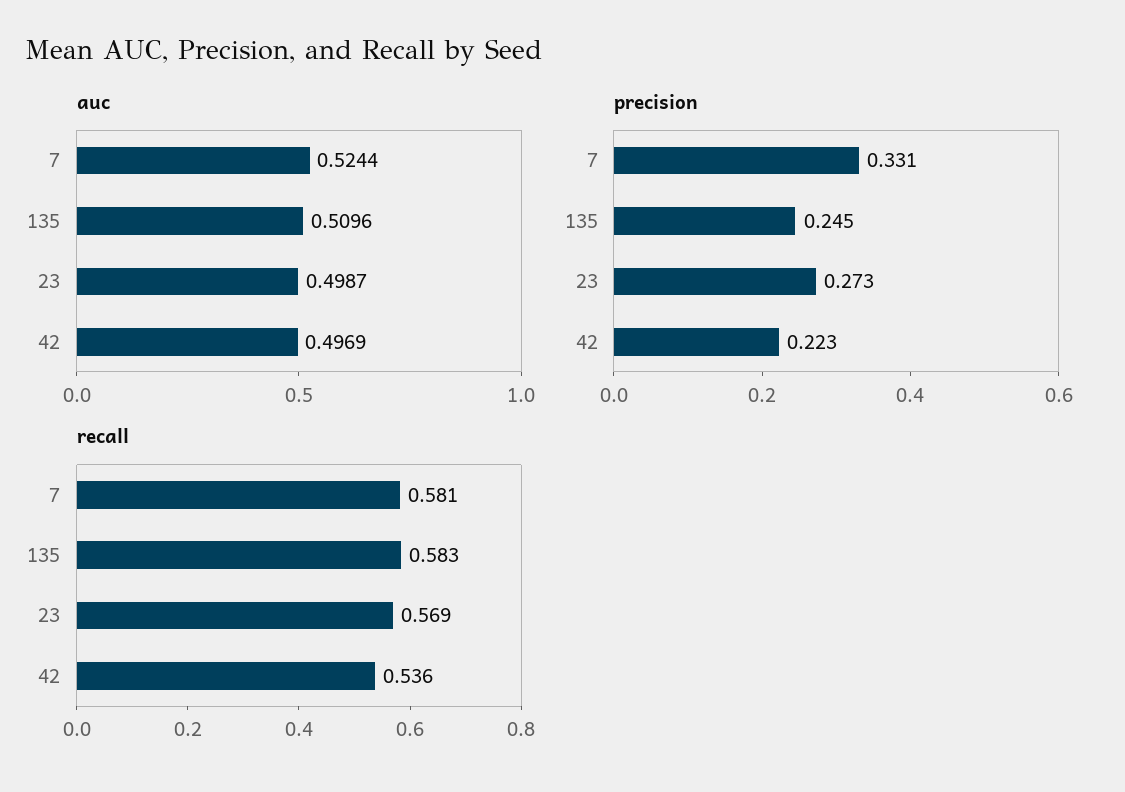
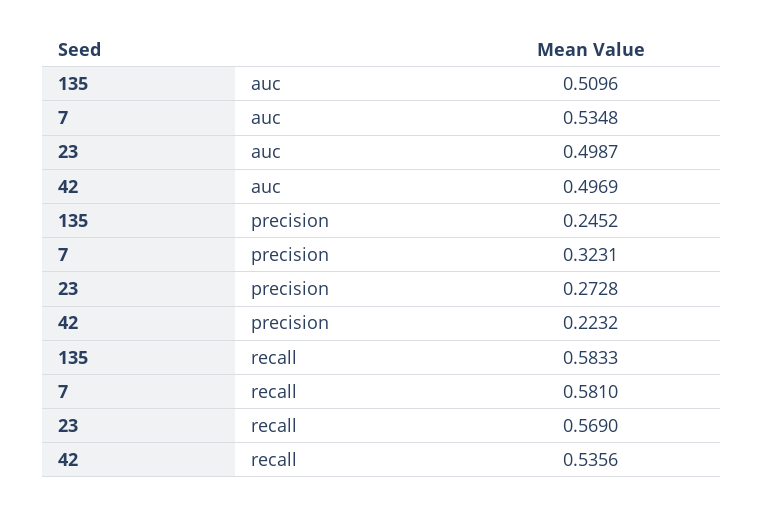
auc, 7: 0.5244 -> 0.5348
precision, 7: 0.331 -> 0.3231

